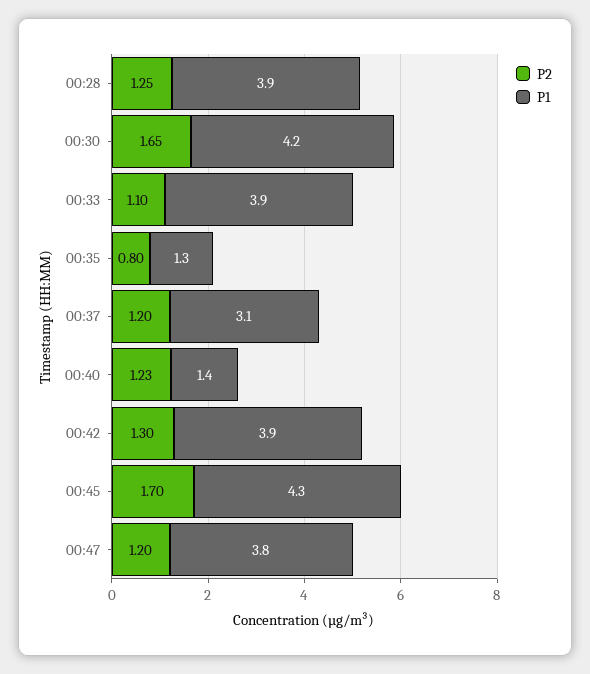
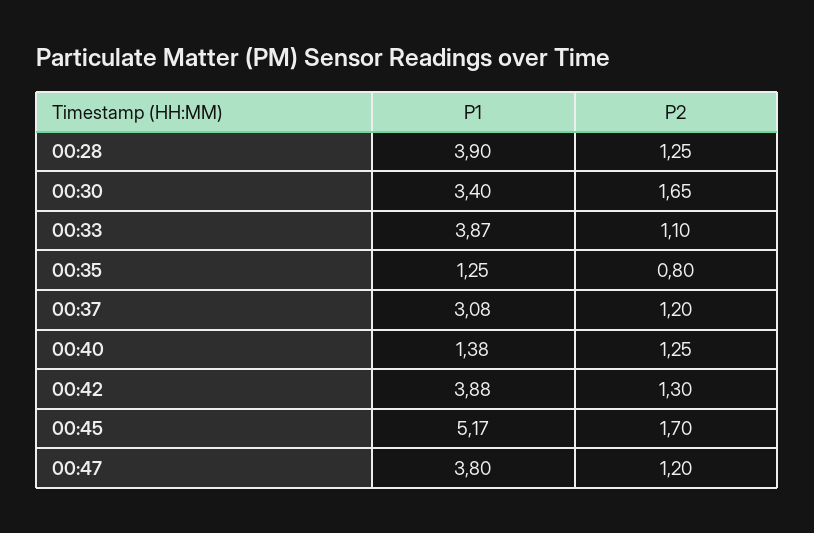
P1, 00:30: 4.2 -> 3.4
P2, 00:40: 1.23 -> 1.25
P1, 00:45: 4.3 -> 5.17

